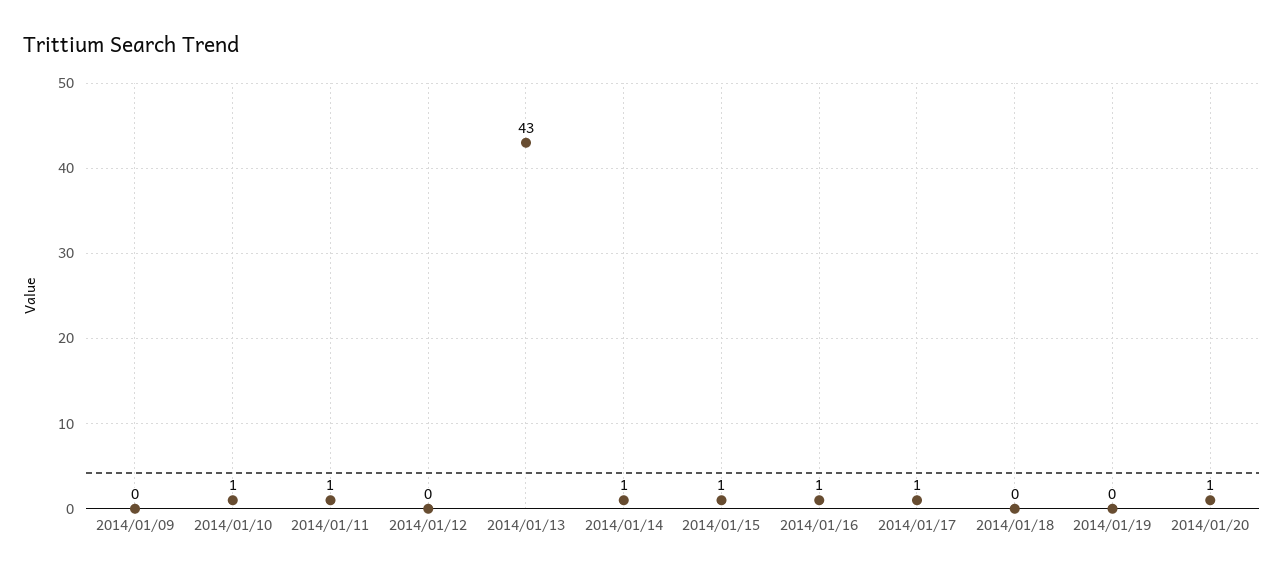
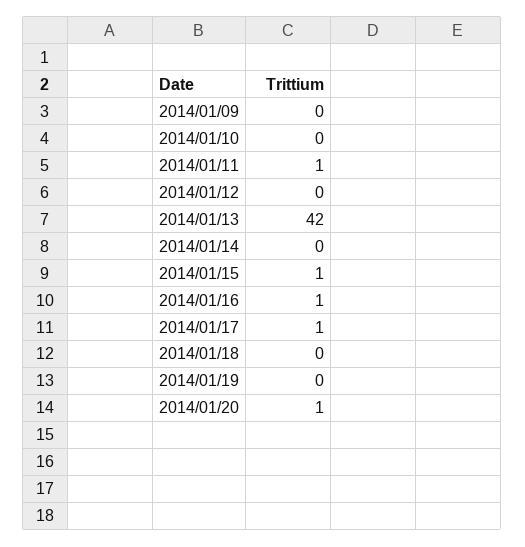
2014/01/10: 1 -> 0
2014/01/13: 43 -> 42
2014/01/14: 1 -> 0

